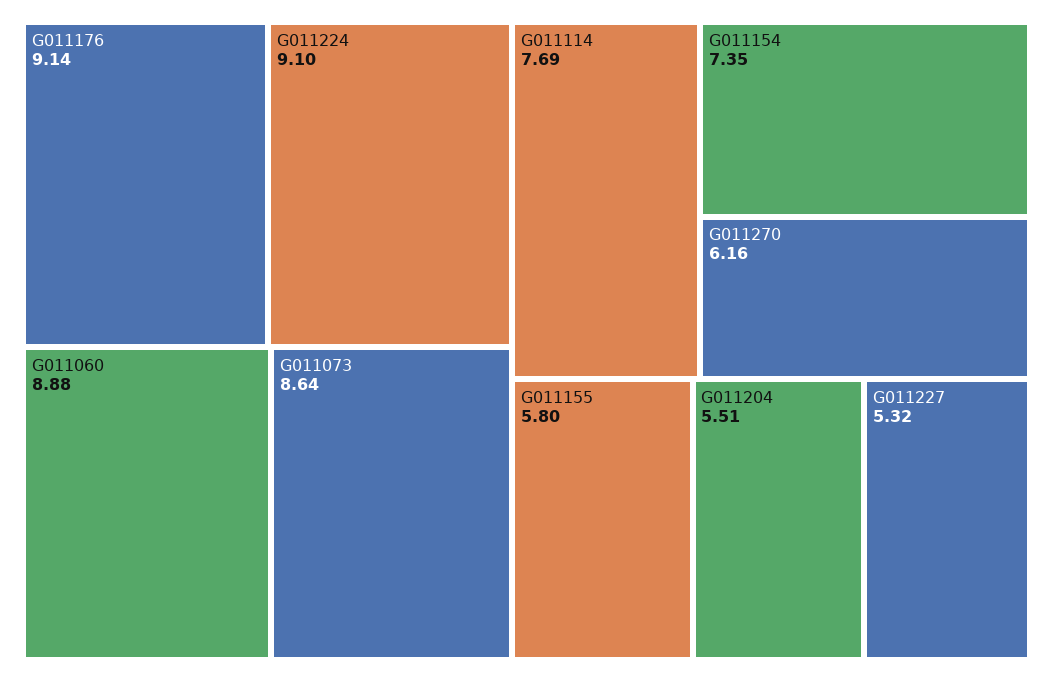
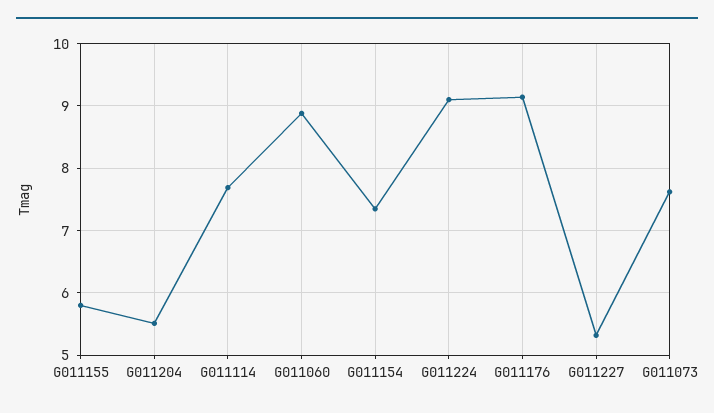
G011073: 8.64 -> 7.6
G011270: 6.16 -> none

